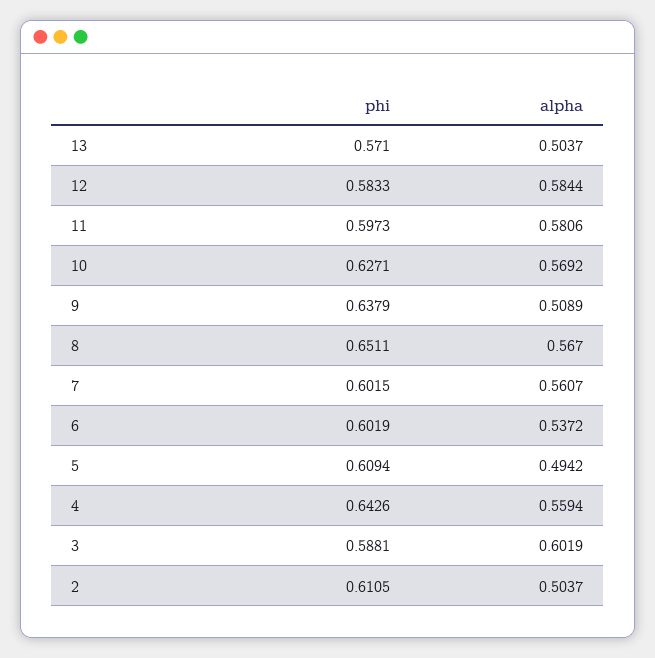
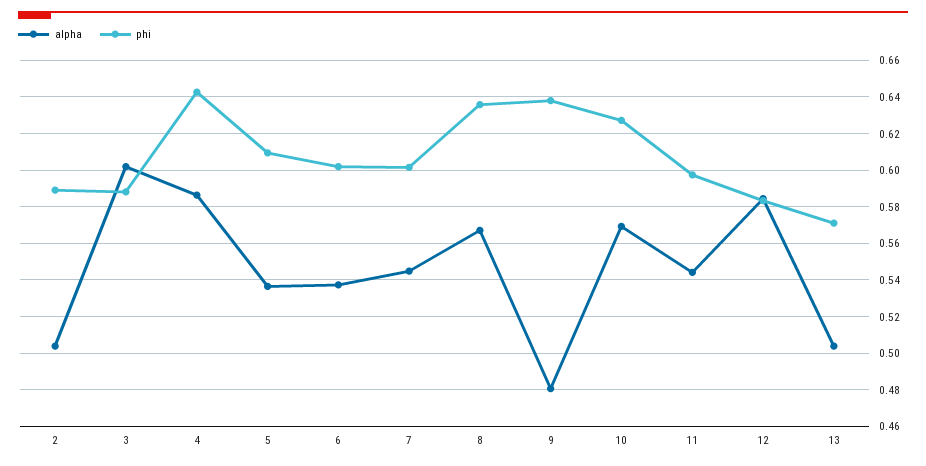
alpha, 11: 0.5806 -> 0.545
alpha, 9: 0.5089 -> 0.48
phi, 8: 0.6511 -> 0.635
alpha, 7: 0.5607 -> 0.545
alpha, 5: 0.4942 -> 0.535
alpha, 4: 0.5594 -> 0.585
phi, 2: 0.6105 -> 0.59

